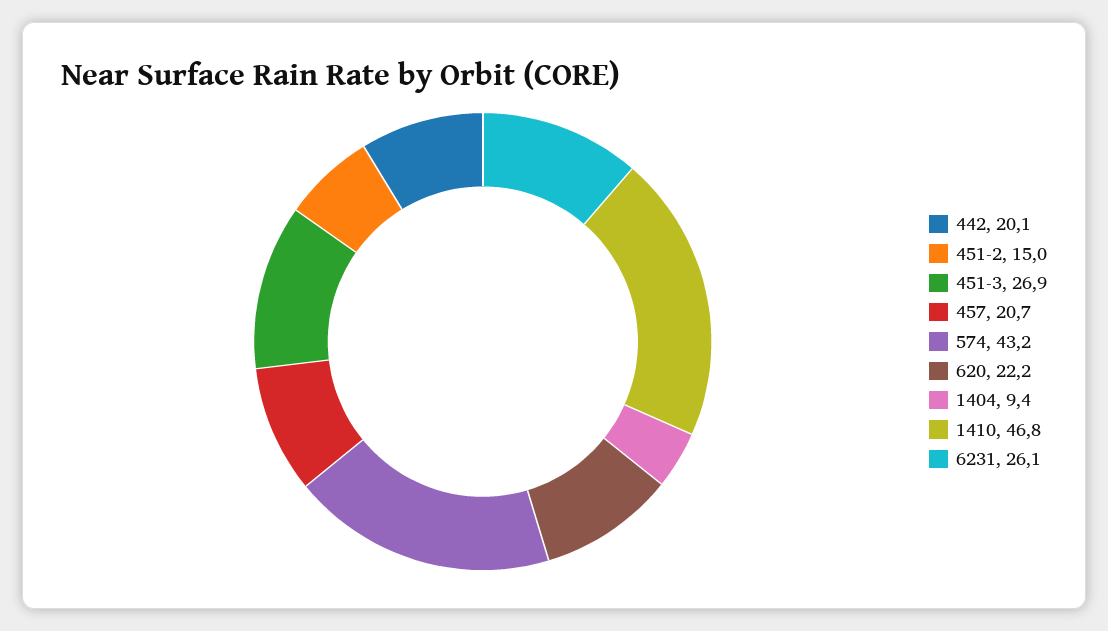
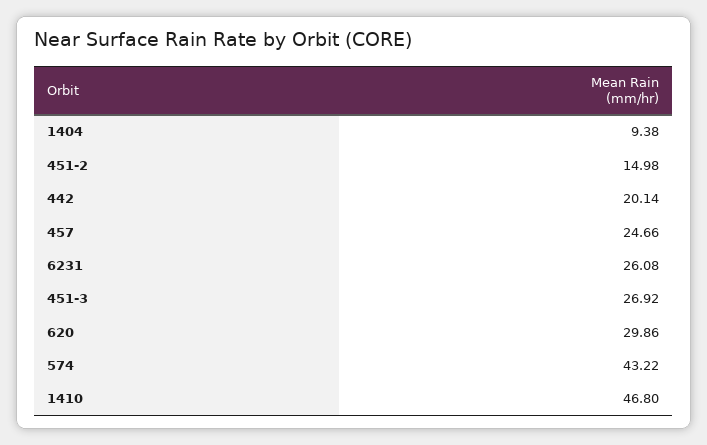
457: 20.7 -> 24.66
620: 22.2 -> 29.86

